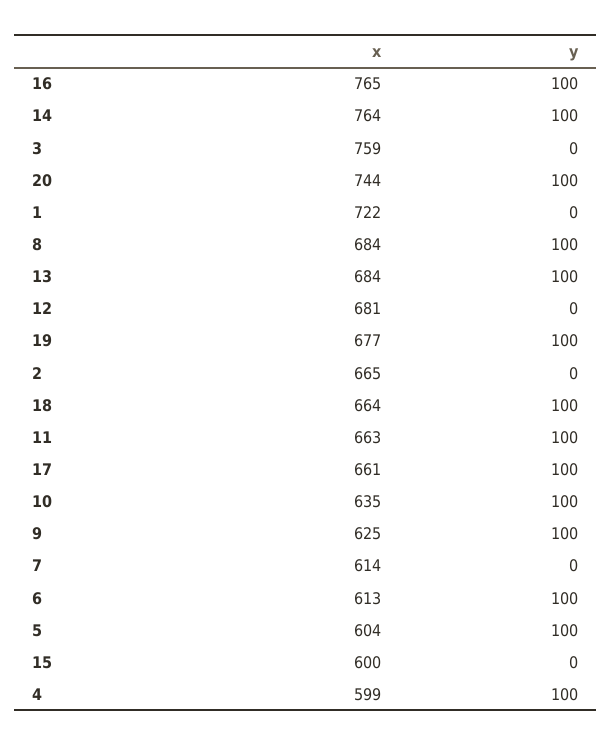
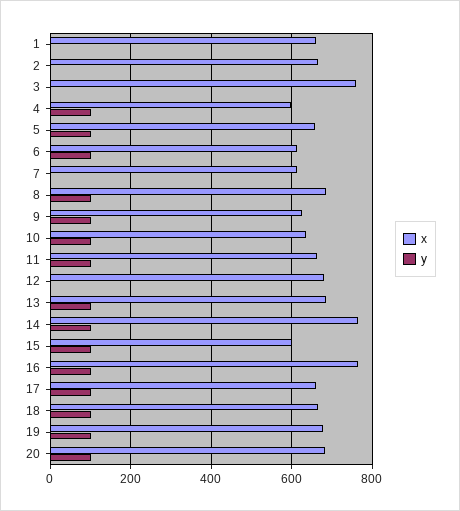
x, 20: 744 -> 680
x, 1: 722 -> 660
x, 5: 604 -> 660
y, 15: 0 -> 100

